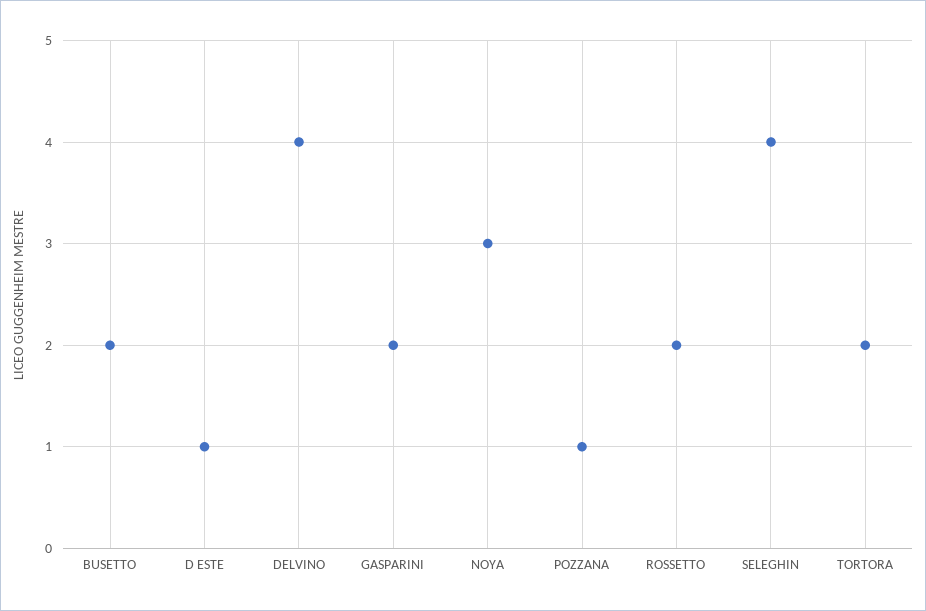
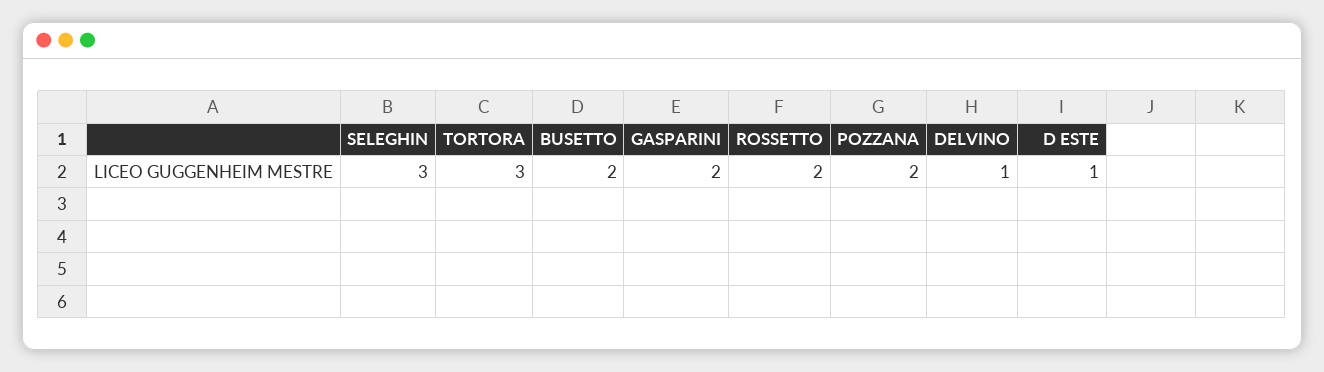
DELVINO: 4 -> 1
NOYA: 3 -> none
POZZANA: 1 -> 2
SELEGHIN: 4 -> 3
TORTORA: 2 -> 3

